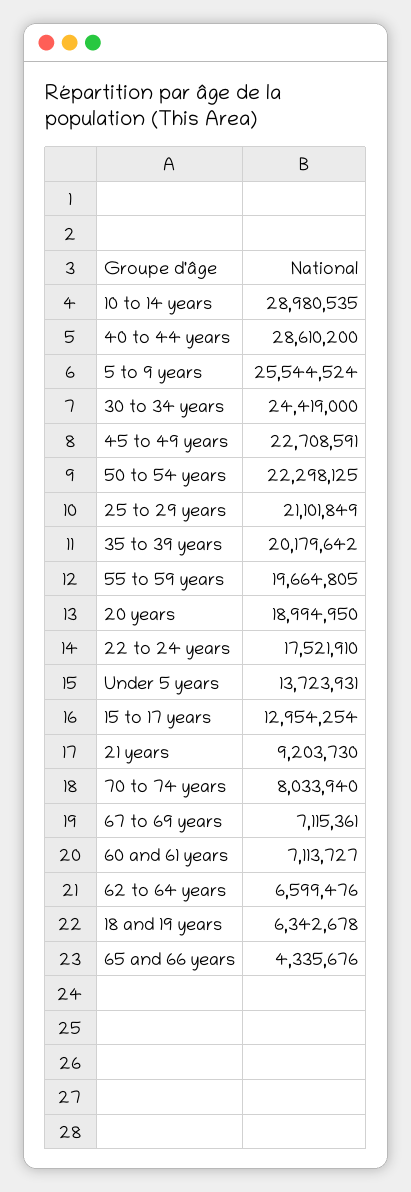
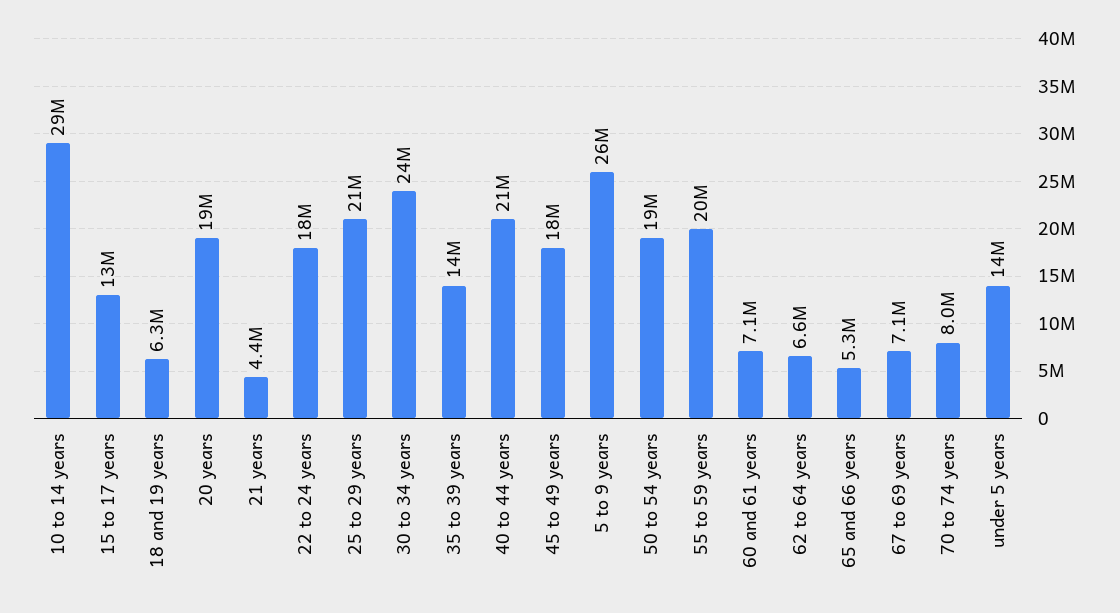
40 to 44 years: 28610200 -> 21000000
45 to 49 years: 22708591 -> 18000000
50 to 54 years: 22298125 -> 19000000
35 to 39 years: 20179642 -> 14000000
21 years: 9203730 -> 4400000
65 and 66 years: 4335676 -> 5300000

